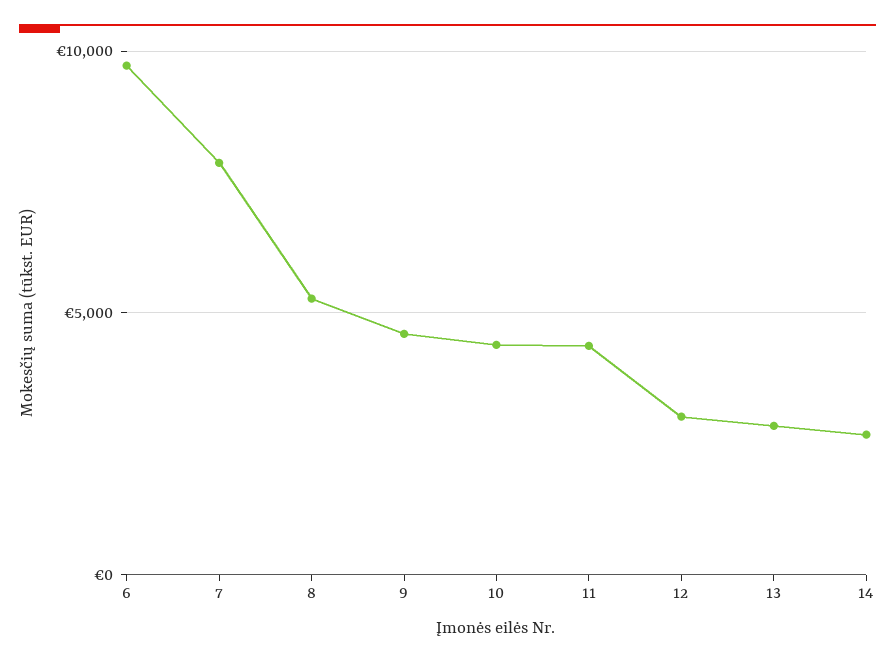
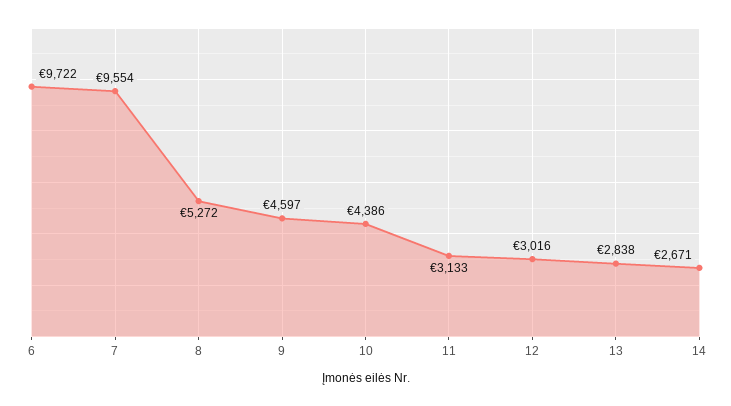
7: 8000 -> 9554
11: 4500 -> 3133

